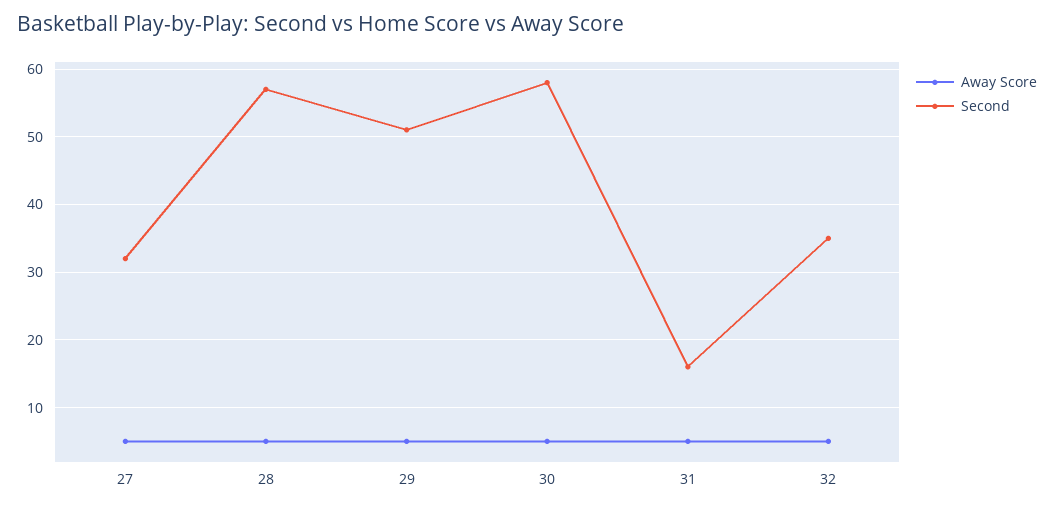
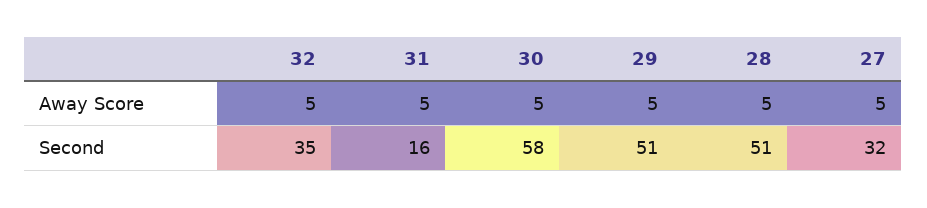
Second, 28: 57 -> 51

